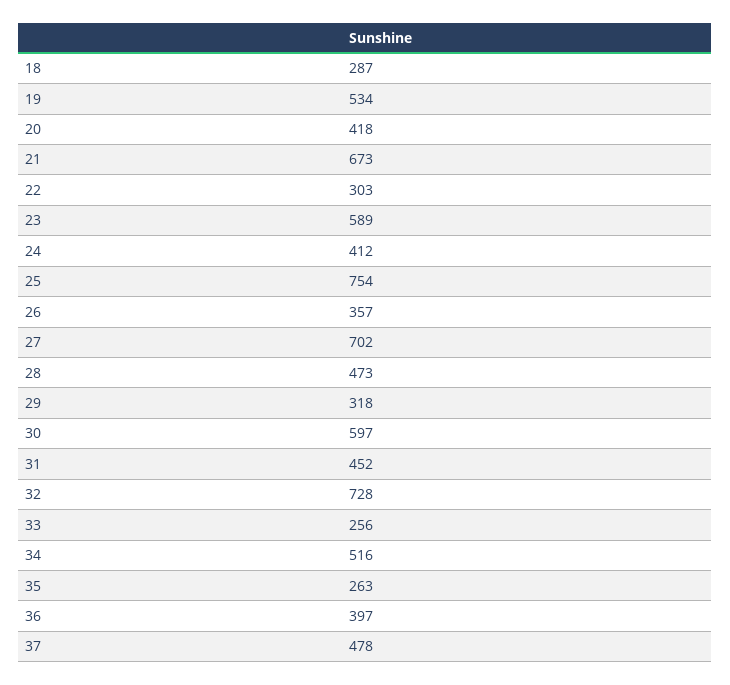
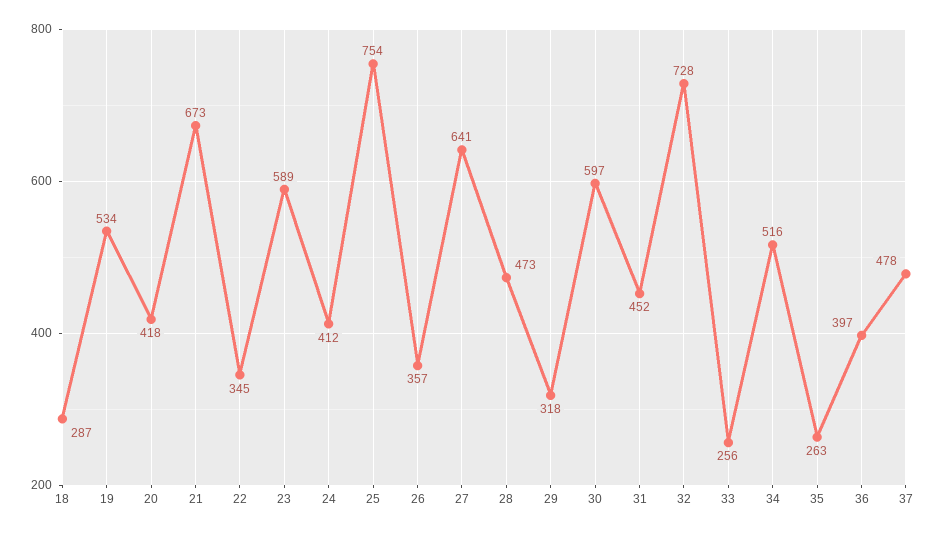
22: 303 -> 345
27: 702 -> 641

